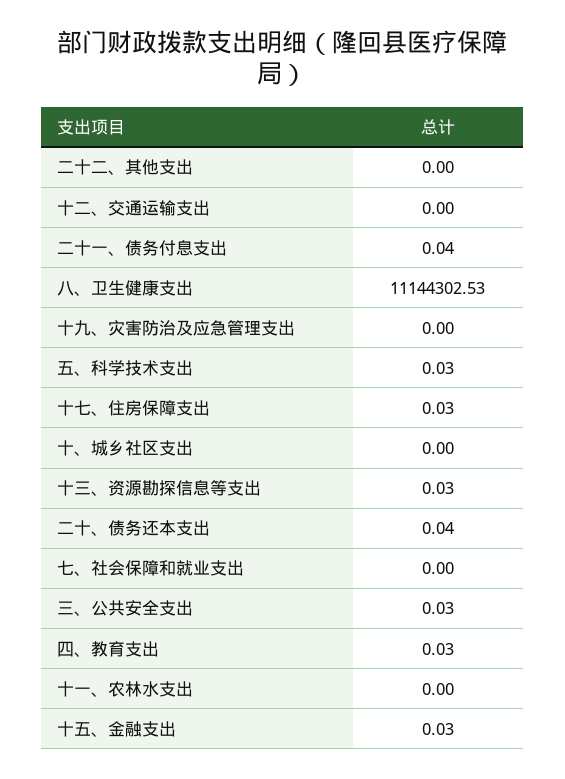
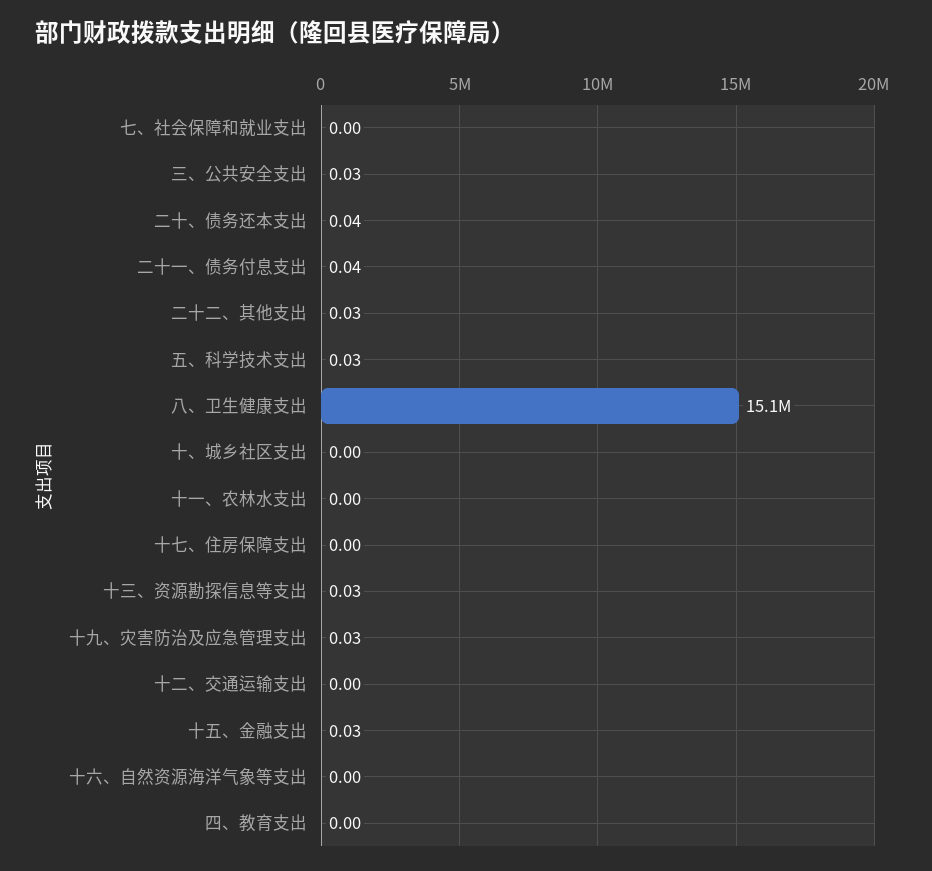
二十二、其他支出: 0 -> 0.03
八、卫生健康支出: 11144302.53 -> 15100000
十九、灾害防治及应急管理支出: 0 -> 0.03
十七、住房保障支出: 0.03 -> 0
四、教育支出: 0.03 -> 0
十六、自然资源海洋气象等支出: none -> 0

